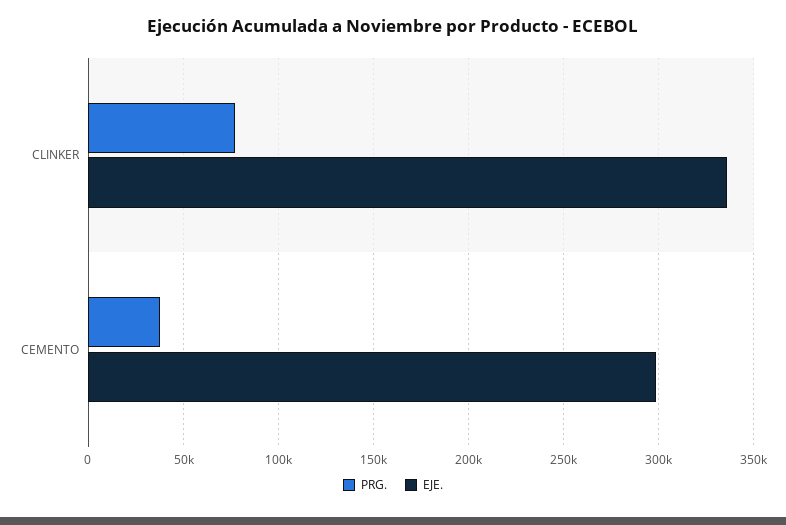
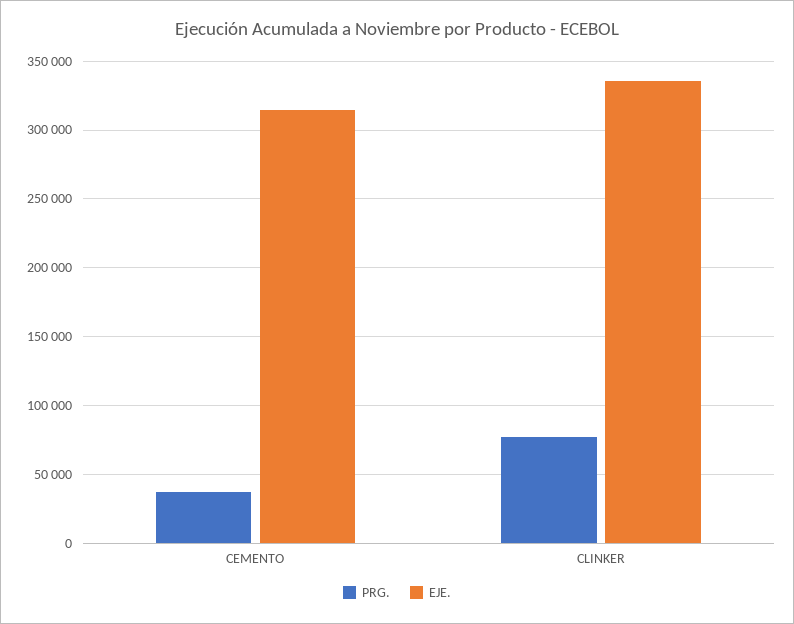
EJE., CEMENTO: 300000 -> 315000

